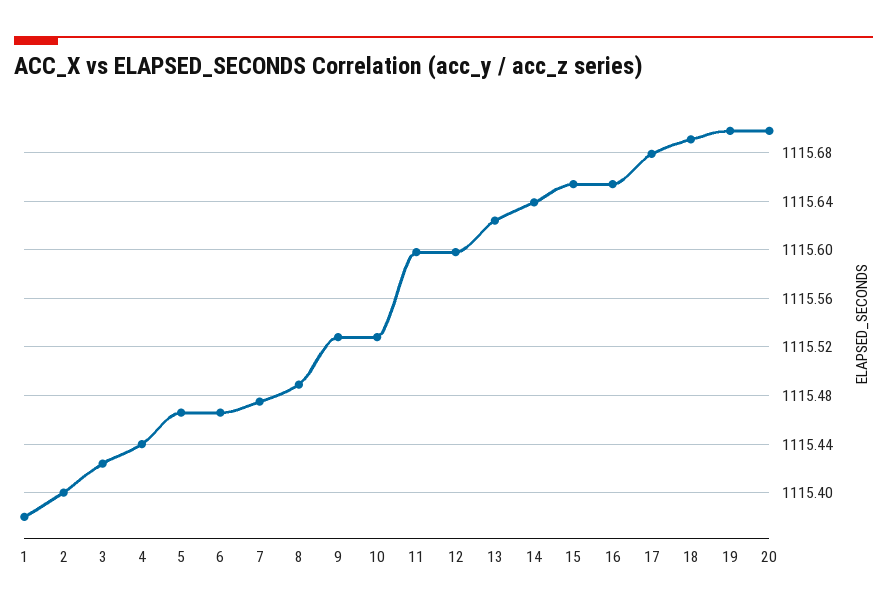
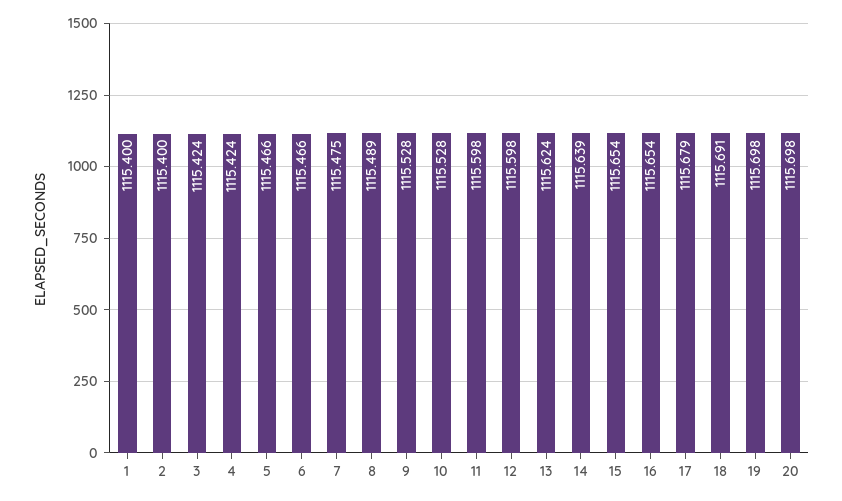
1: 1115.38 -> 1115.4
4: 1115.44 -> 1115.424

